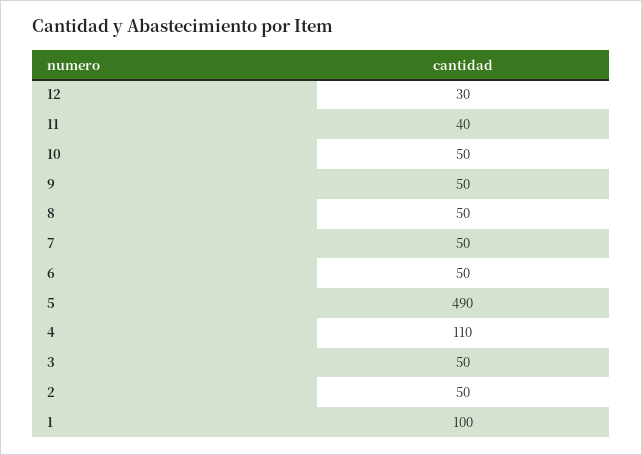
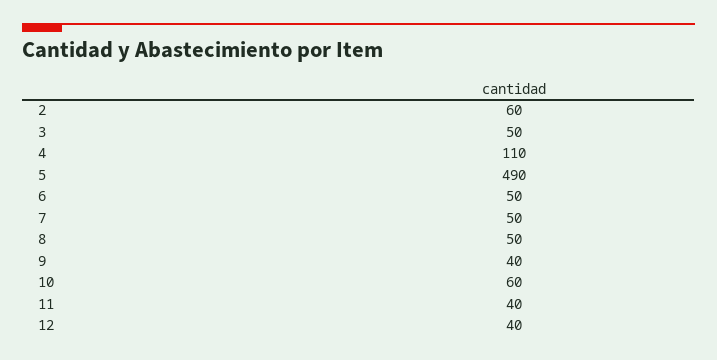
12: 30 -> 40
10: 50 -> 60
9: 50 -> 40
2: 50 -> 60
1: 100 -> none

